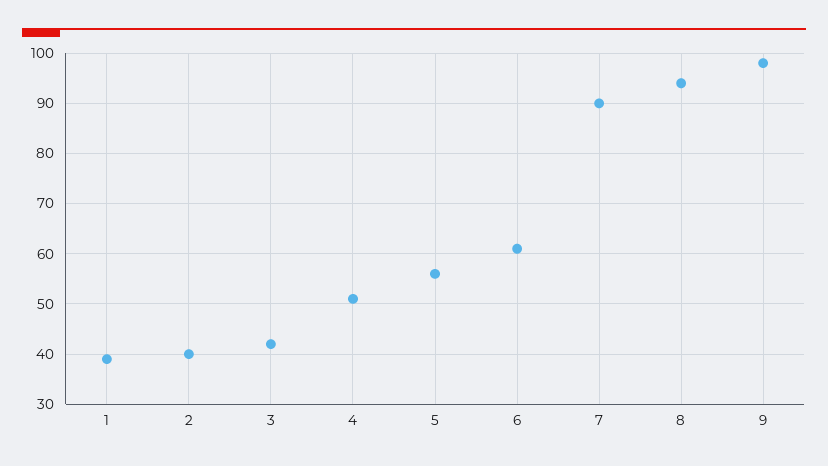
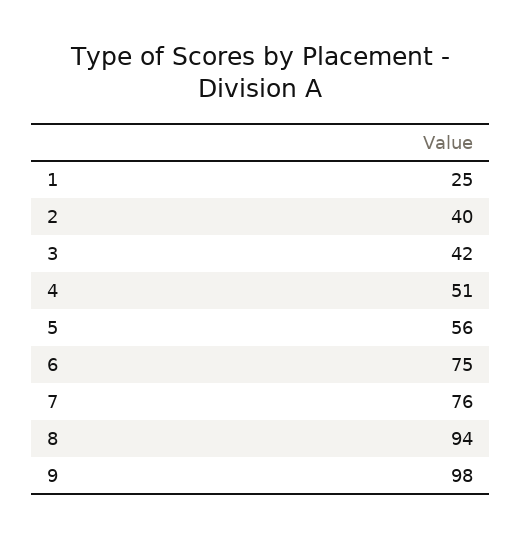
1: 40 -> 25
6: 60 -> 75
7: 90 -> 76

